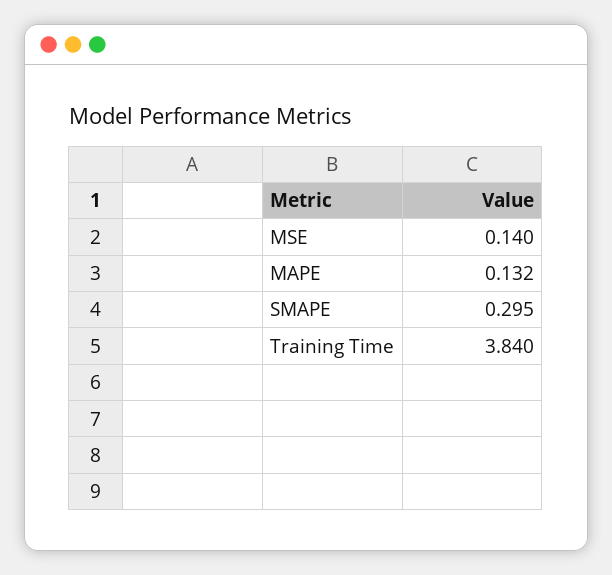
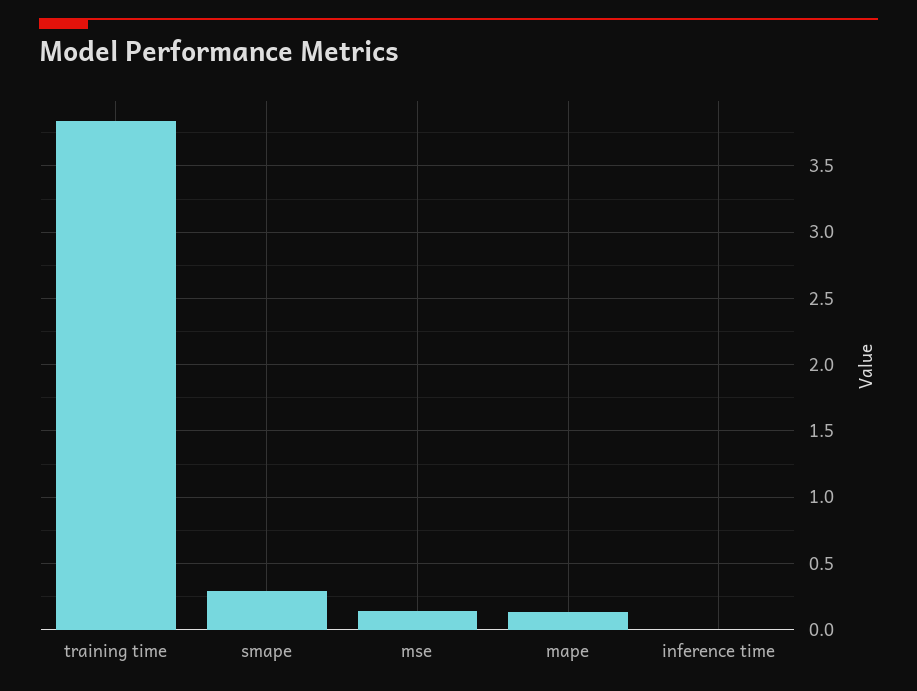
inference time: none -> 0

